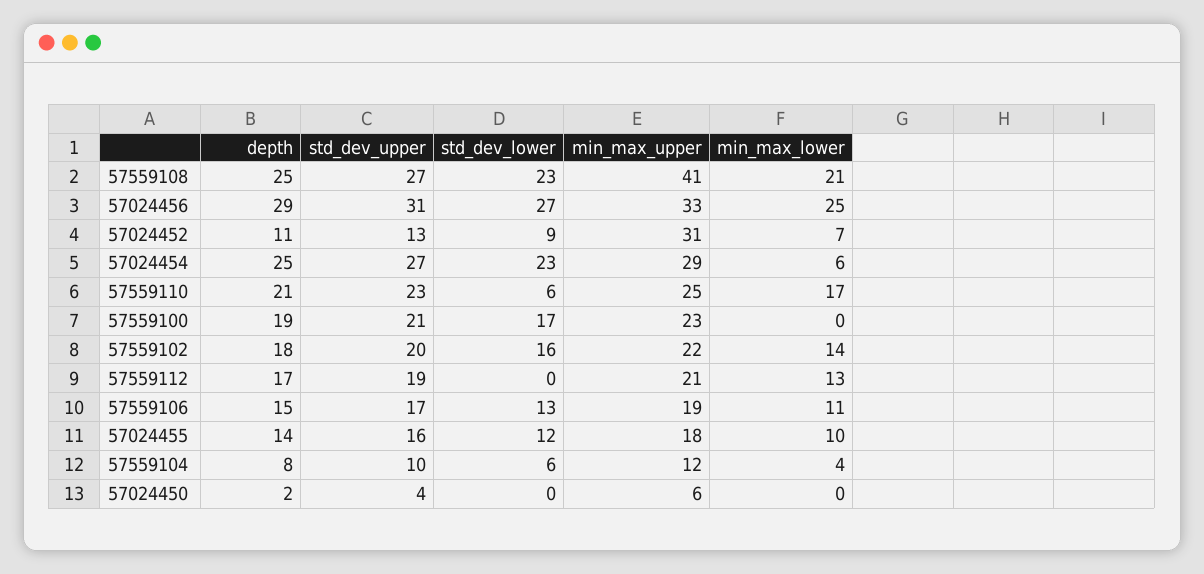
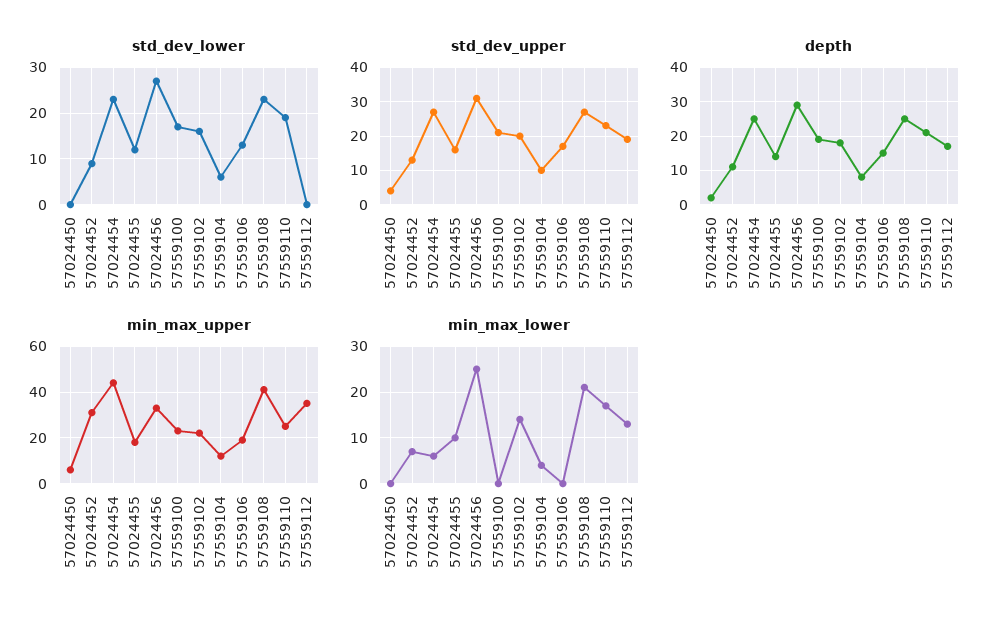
min_max_upper, 57024454: 29 -> 45
std_dev_lower, 57559110: 6 -> 20
min_max_upper, 57559112: 21 -> 35
min_max_lower, 57559106: 11 -> 0

